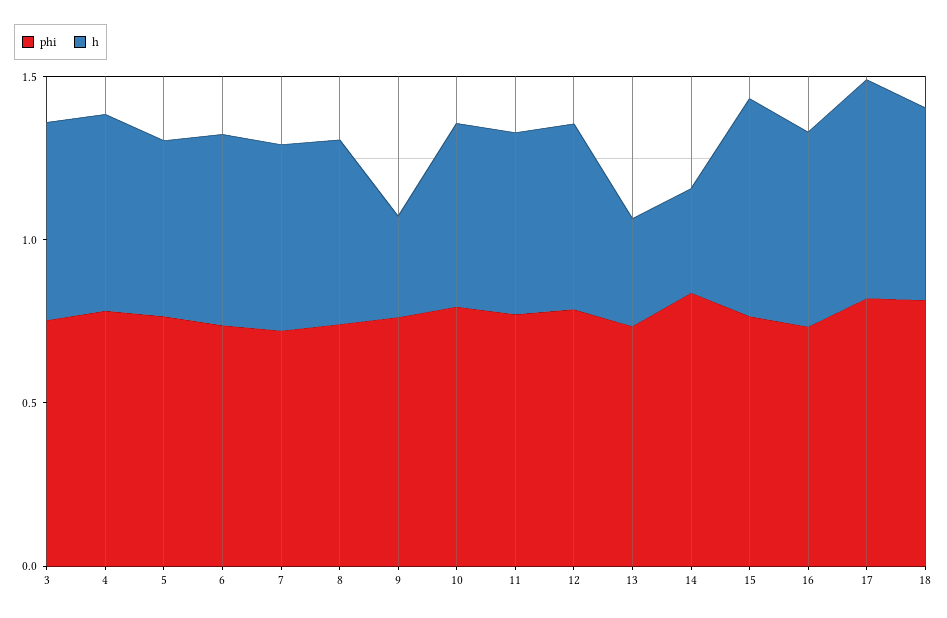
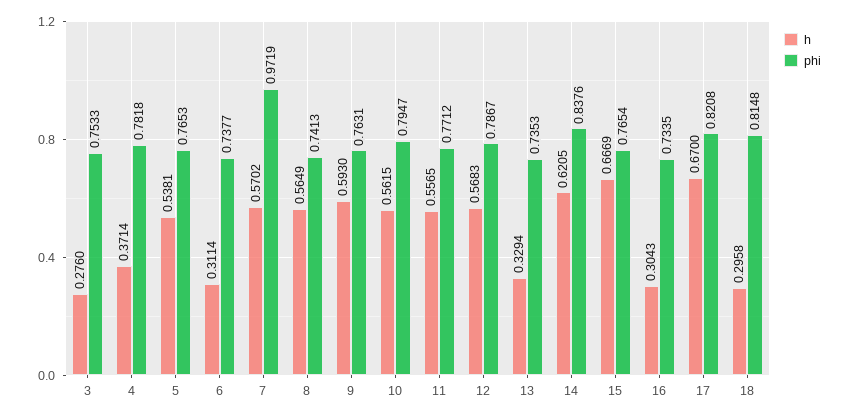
h, 3: 0.6 -> 0.276
h, 4: 0.6 -> 0.3714
h, 6: 0.6 -> 0.3114
phi, 7: 0.7 -> 0.9719
h, 9: 0.3 -> 0.593
h, 14: 0.3 -> 0.6205
h, 16: 0.6 -> 0.3043
h, 18: 0.6 -> 0.2958

